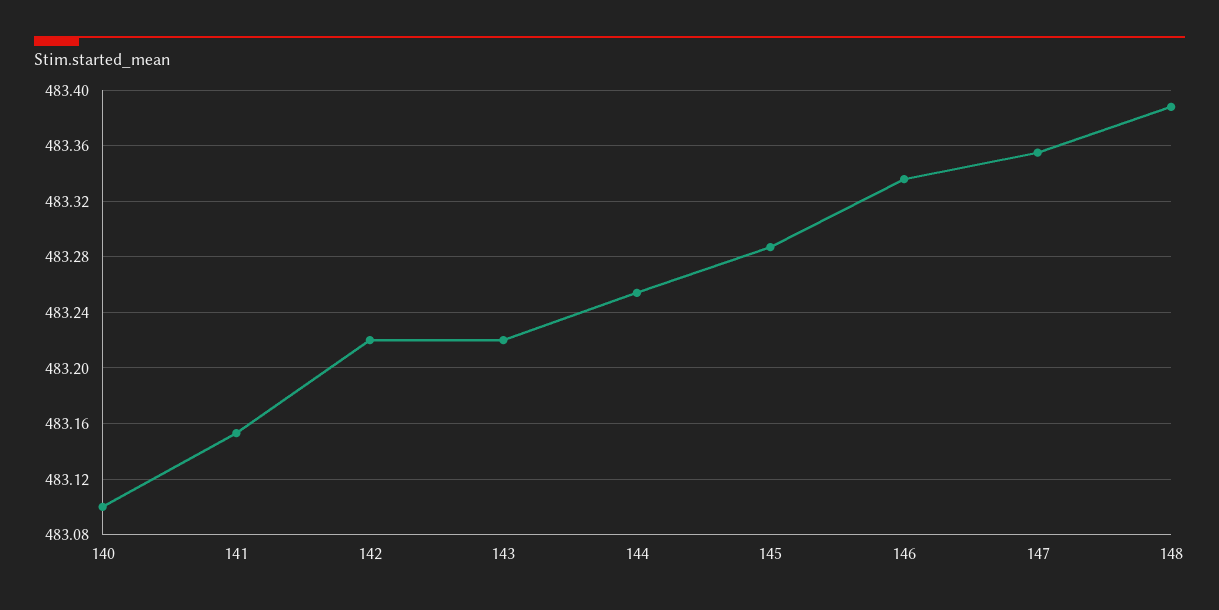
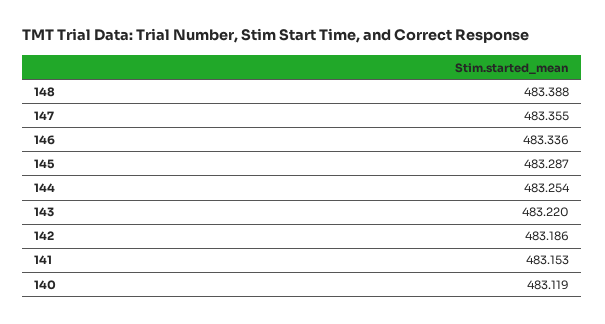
140: 483.1 -> 483.119
142: 483.22 -> 483.186

